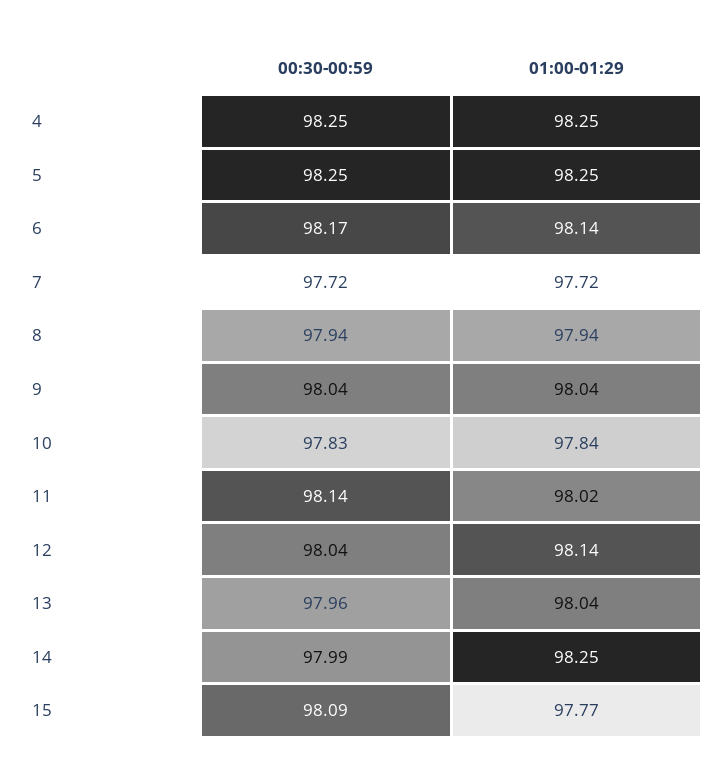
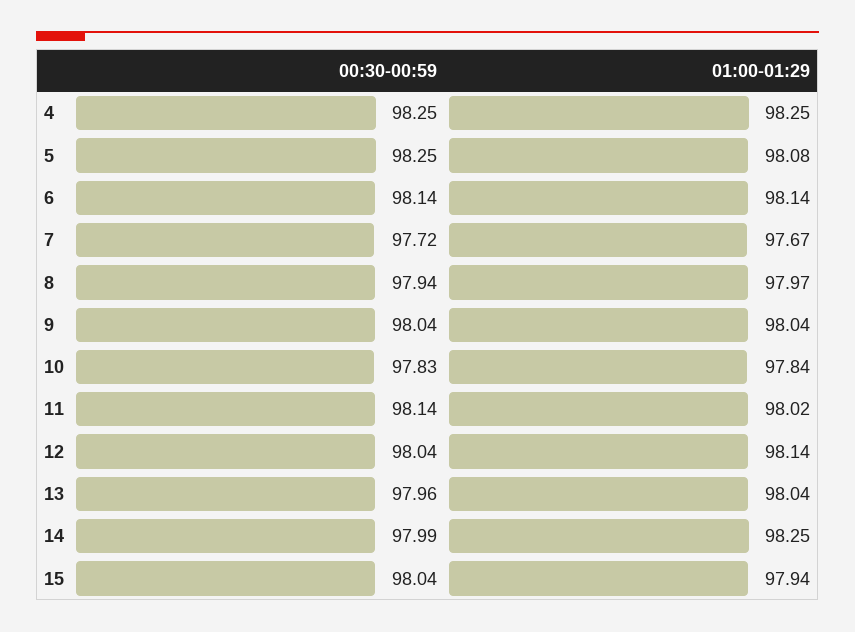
01:00-01:29, 5: 98.25 -> 98.08
00:30-00:59, 6: 98.17 -> 98.14
01:00-01:29, 7: 97.72 -> 97.67
01:00-01:29, 8: 97.94 -> 97.97
00:30-00:59, 15: 98.09 -> 98.04
01:00-01:29, 15: 97.77 -> 97.94

